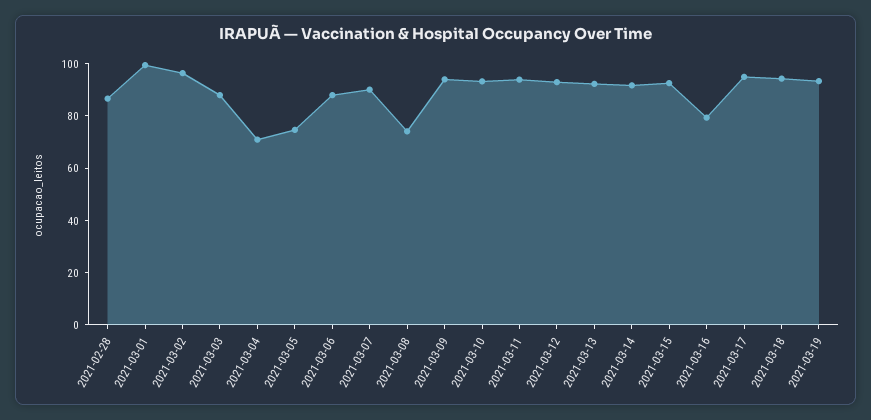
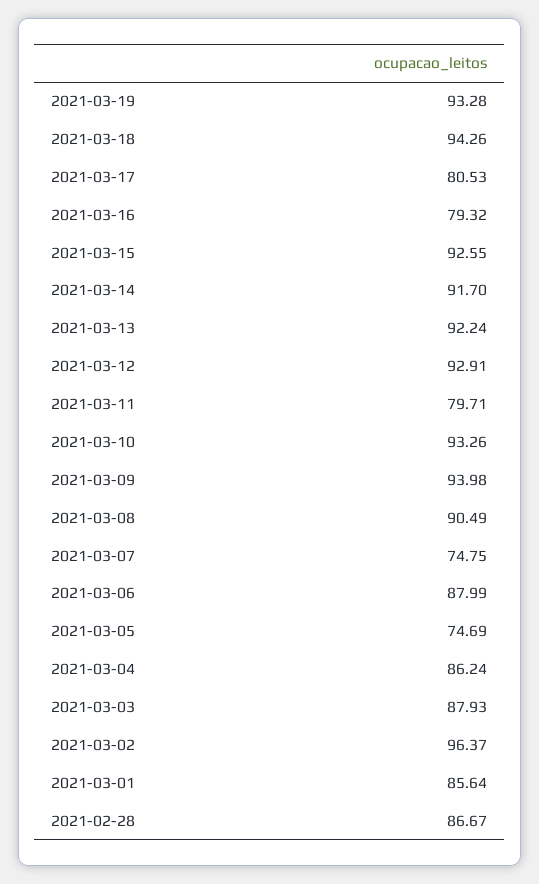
2021-03-01: 100 -> 85.64
2021-03-04: 70 -> 86.24
2021-03-07: 90 -> 74.75
2021-03-08: 75 -> 90.49
2021-03-11: 95 -> 79.71
2021-03-17: 95 -> 80.53

